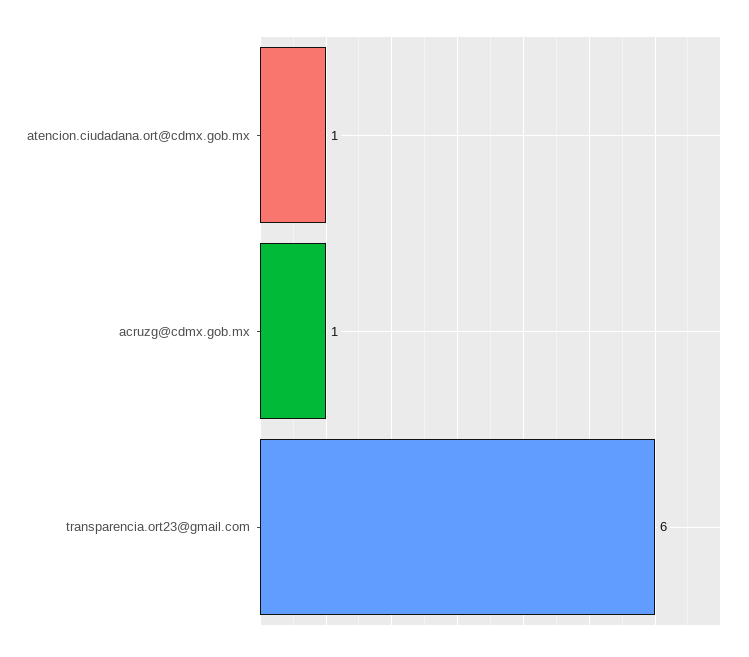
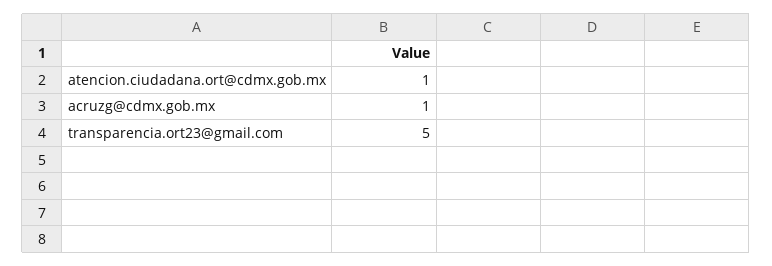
transparencia.ort23@gmail.com: 6 -> 5

